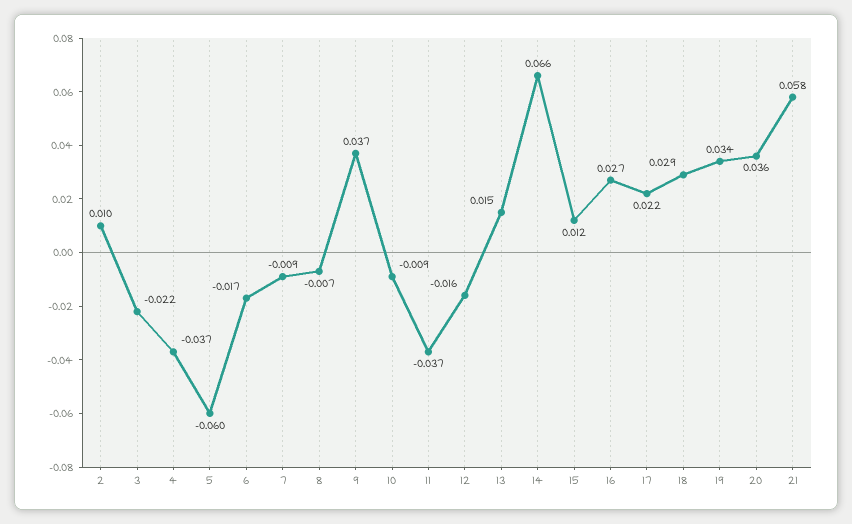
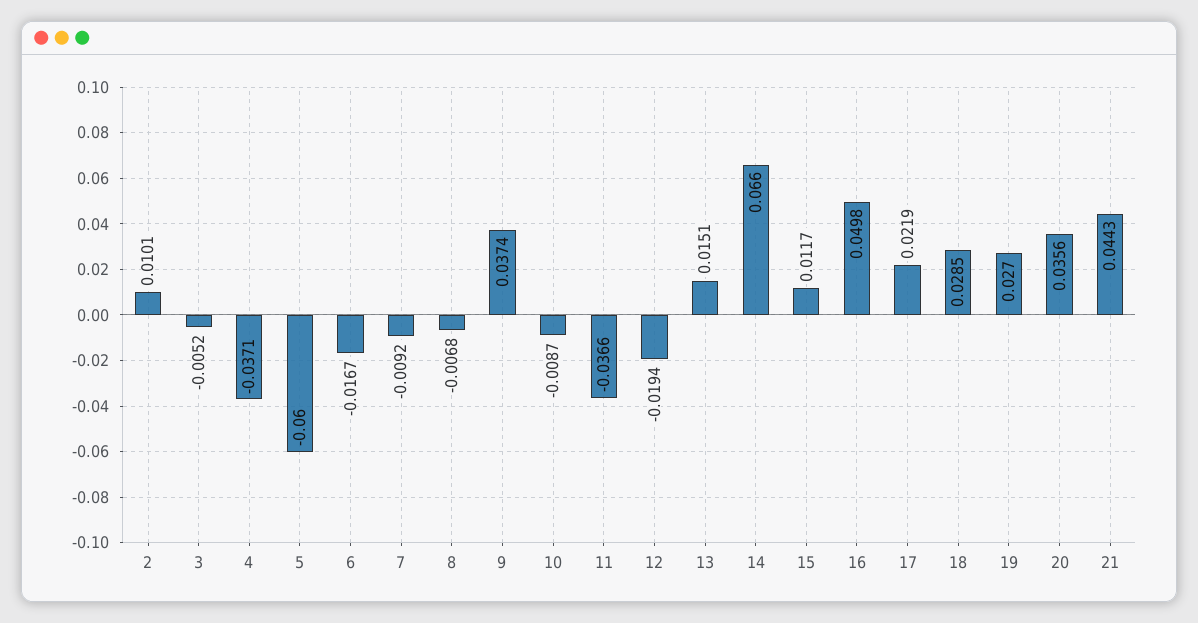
3: -0.022 -> -0.0052
12: -0.016 -> -0.0194
16: 0.027 -> 0.0498
19: 0.034 -> 0.027
21: 0.058 -> 0.0443

